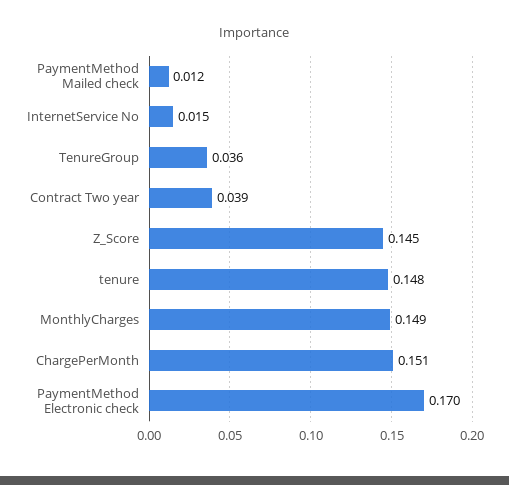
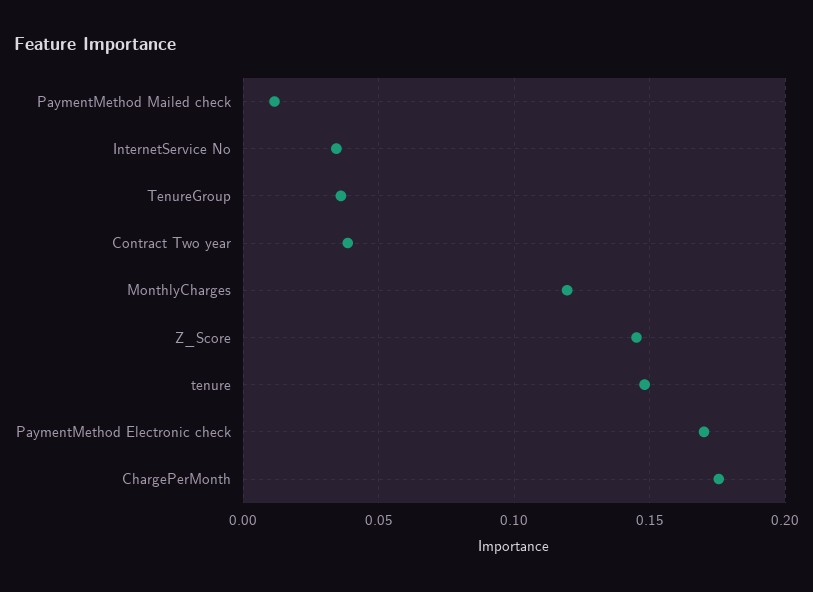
InternetService No: 0.015 -> 0.035
MonthlyCharges: 0.149 -> 0.12
ChargePerMonth: 0.151 -> 0.175

